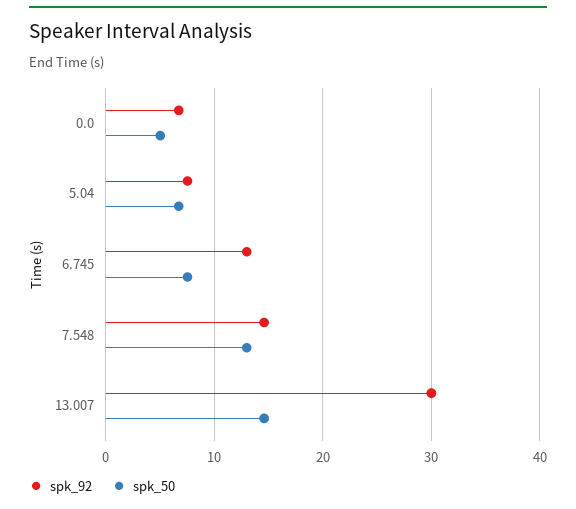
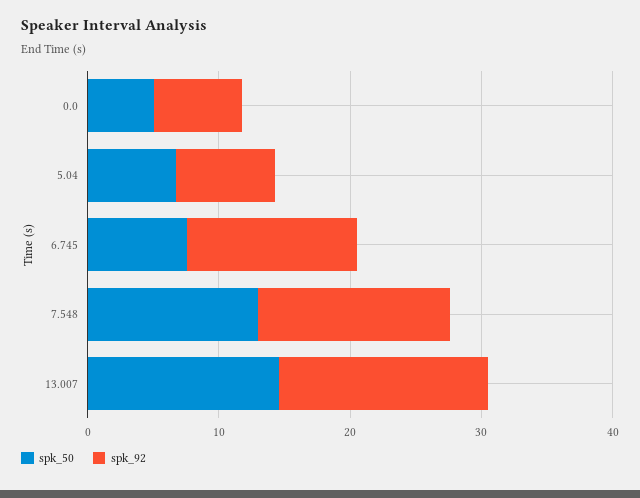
spk_92, 13.007: 30 -> 16

